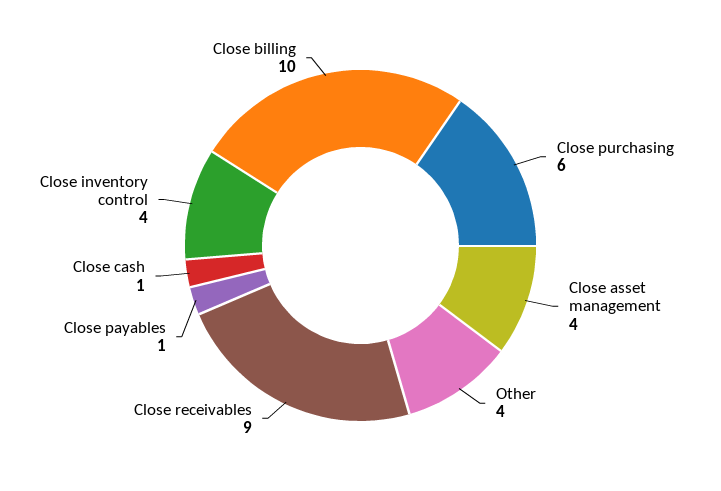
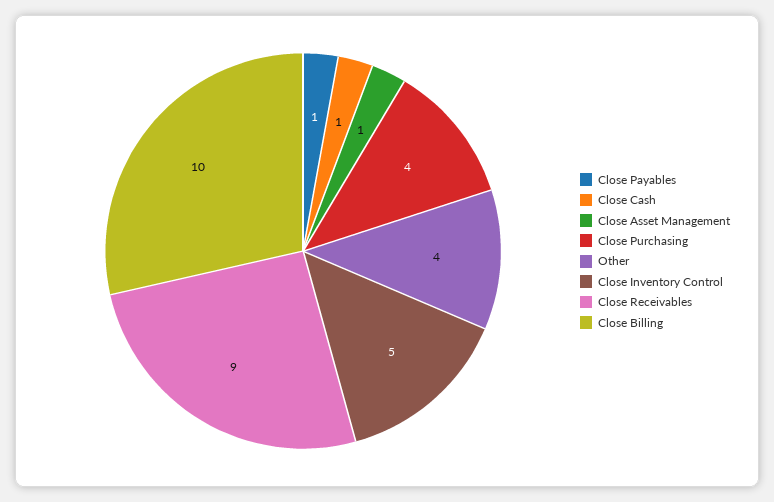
Close purchasing: 6 -> 4
Close asset management: 4 -> 1
Close inventory control: 4 -> 5

